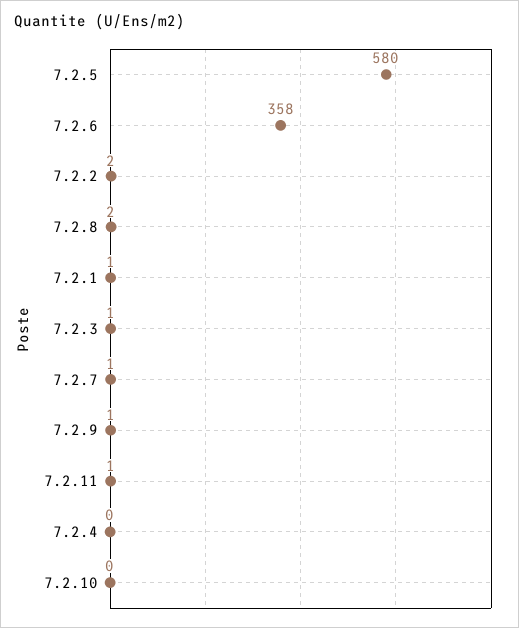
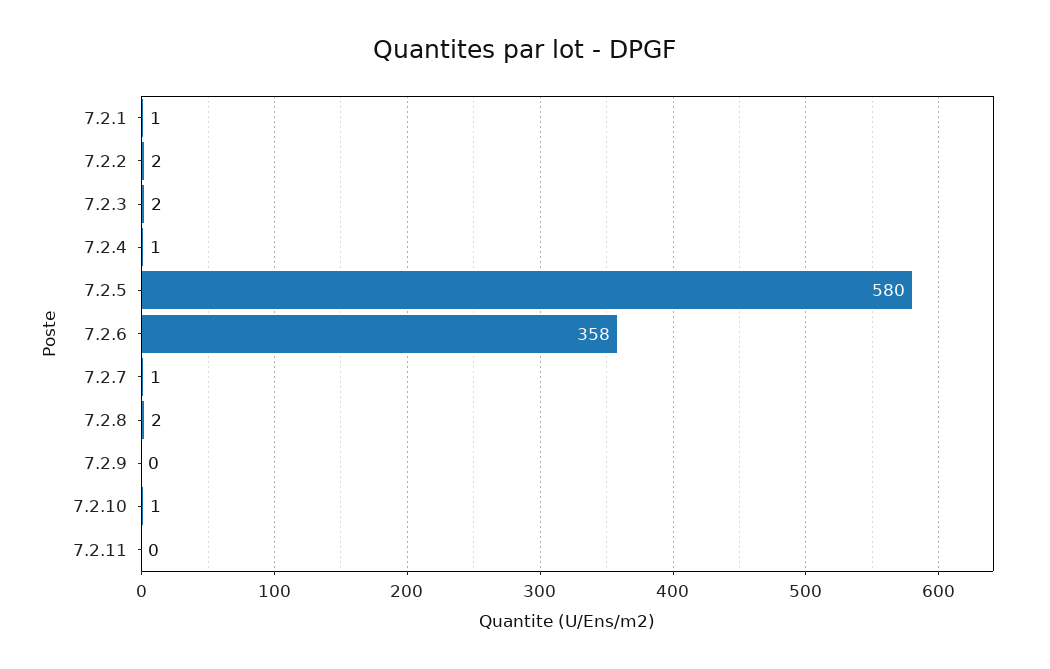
7.2.3: 1 -> 2
7.2.9: 1 -> 0
7.2.11: 1 -> 0
7.2.4: 0 -> 1
7.2.10: 0 -> 1

